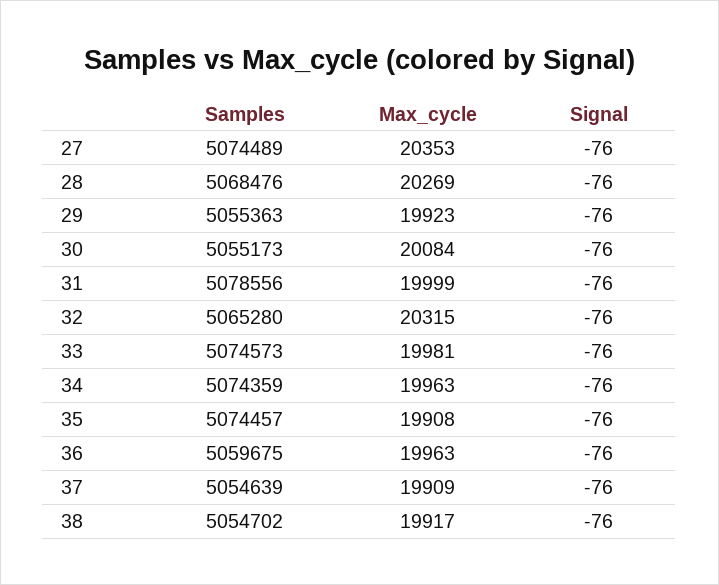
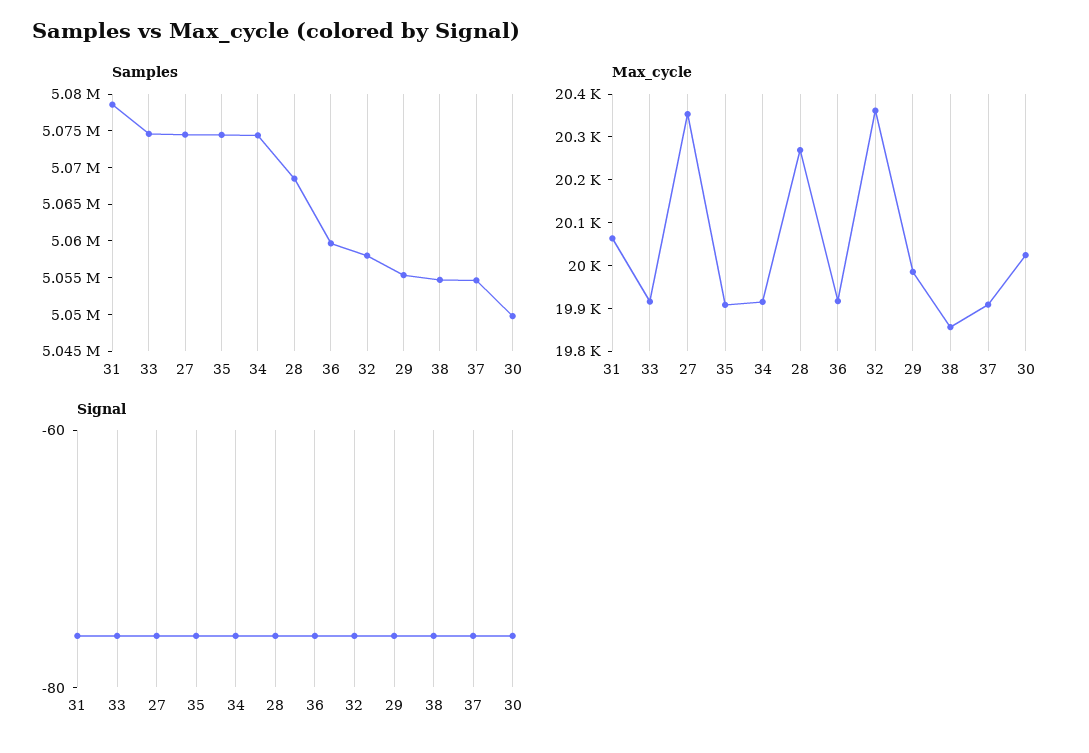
Max_cycle, 29: 19923 -> 19980
Samples, 30: 5055173 -> 5050000
Max_cycle, 30: 20084 -> 20020
Max_cycle, 31: 19999 -> 20060
Samples, 32: 5065280 -> 5057500
Max_cycle, 32: 20315 -> 20360
Max_cycle, 33: 19981 -> 19920
Max_cycle, 34: 19963 -> 19920
Max_cycle, 36: 19963 -> 19920
Max_cycle, 38: 19917 -> 19860

